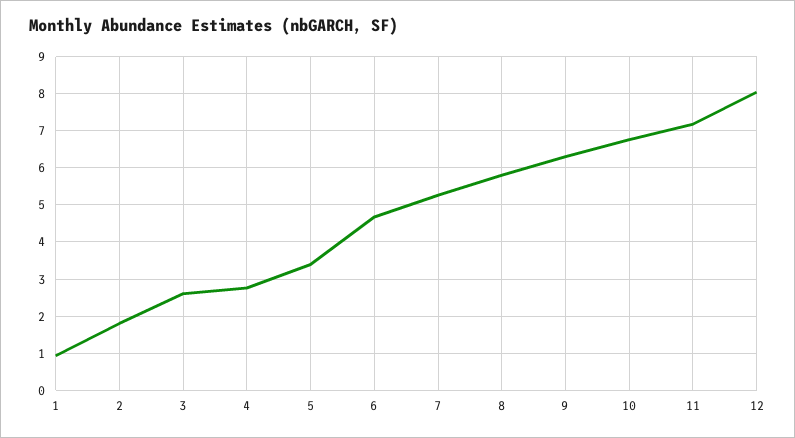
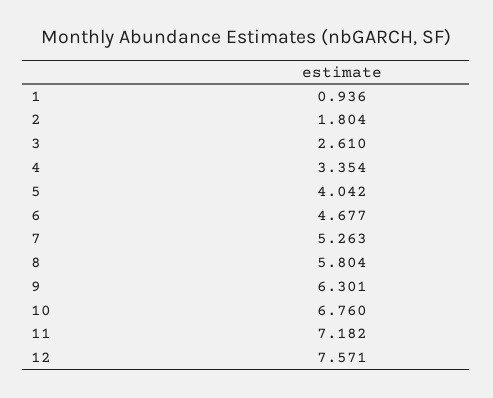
4: 2.8 -> 3.354
5: 3.4 -> 4.042
12: 8 -> 7.571

